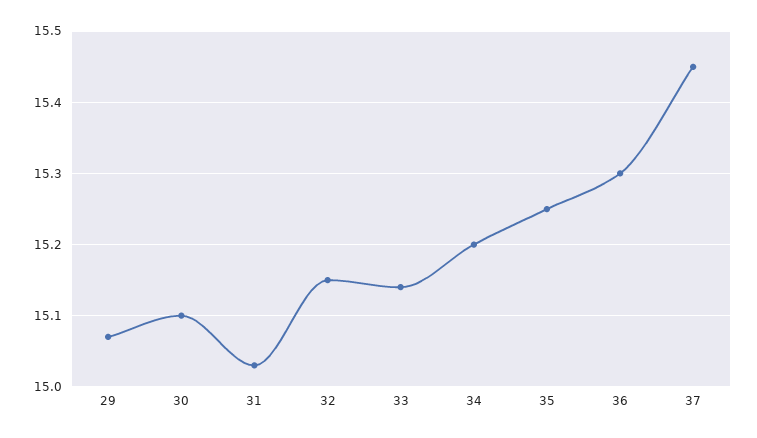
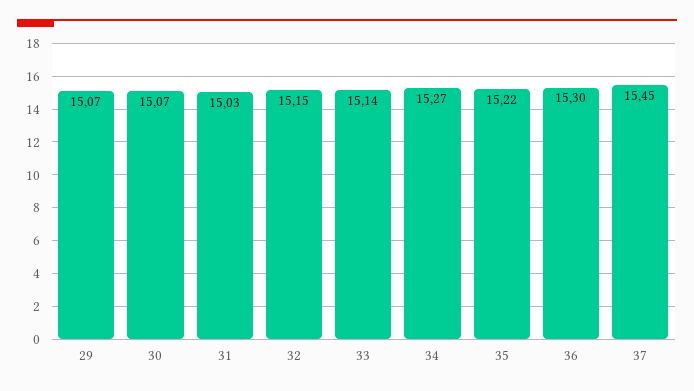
30: 15.1 -> 15.07
34: 15.2 -> 15.27
35: 15.25 -> 15.22

